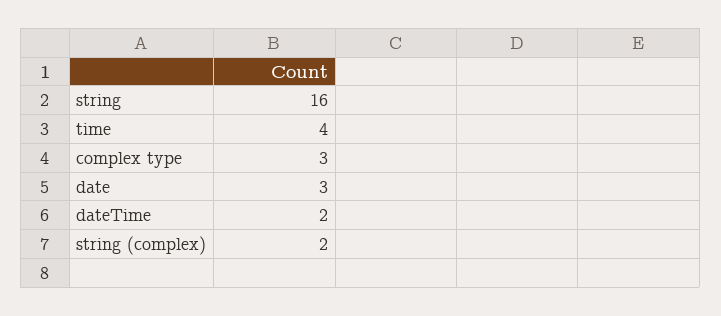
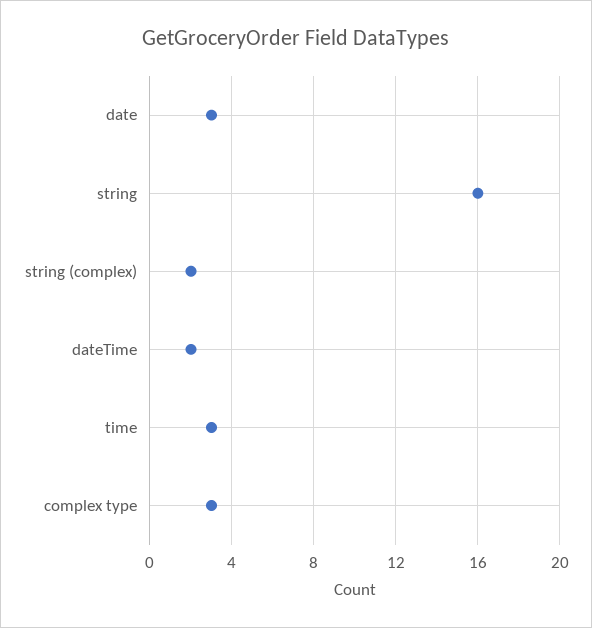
time: 4 -> 3

